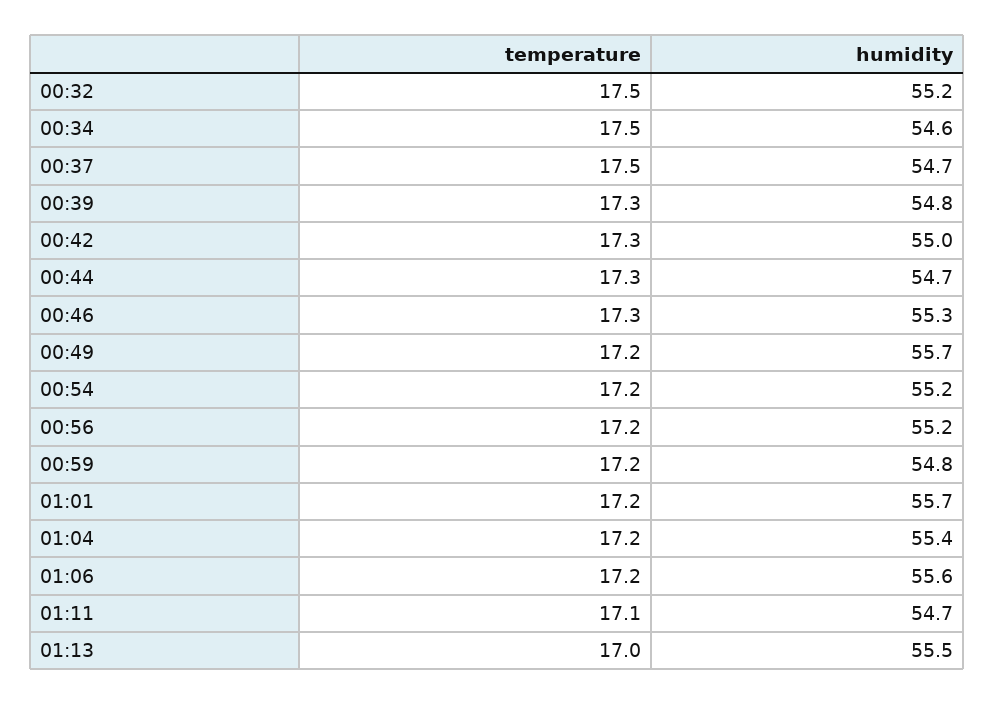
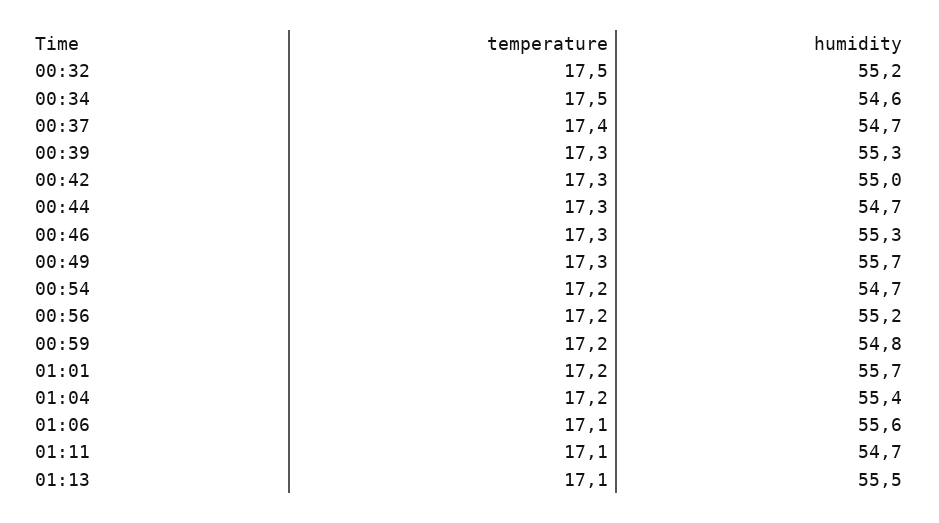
temperature, 00:37: 17.5 -> 17.4
humidity, 00:39: 54.8 -> 55.3
temperature, 00:49: 17.2 -> 17.3
humidity, 00:54: 55.2 -> 54.7
temperature, 01:06: 17.2 -> 17.1
temperature, 01:13: 17 -> 17.1

